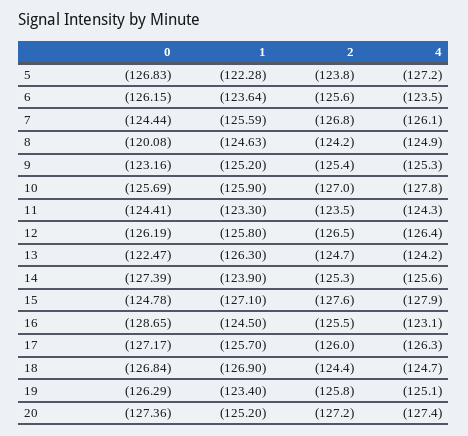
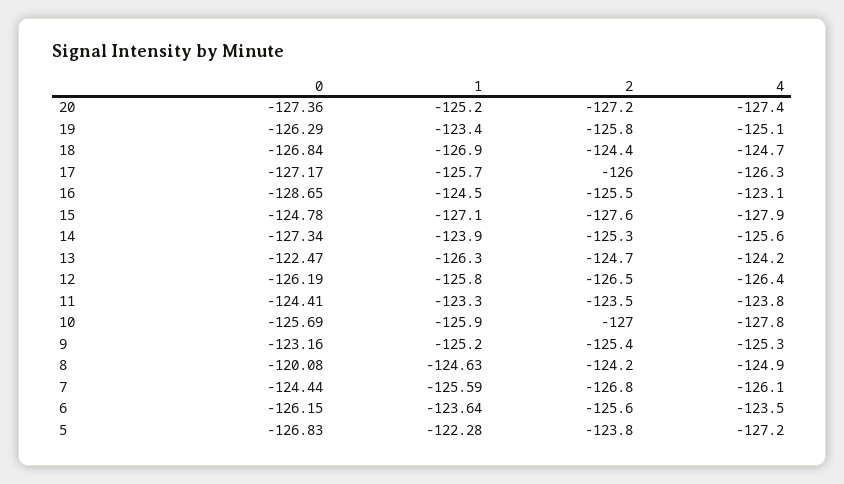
4, 11: -124.3 -> -123.8
0, 14: -127.39 -> -127.34

